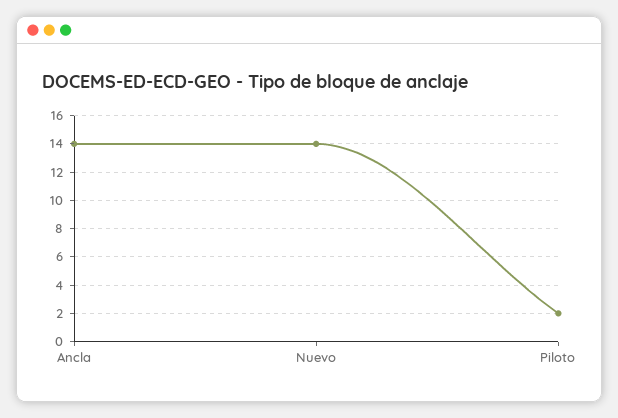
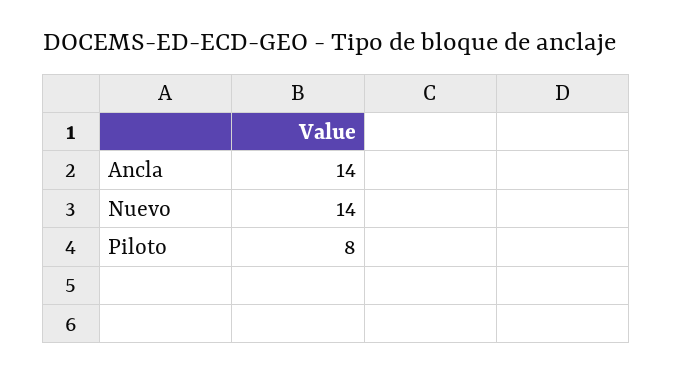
Piloto: 2 -> 8

